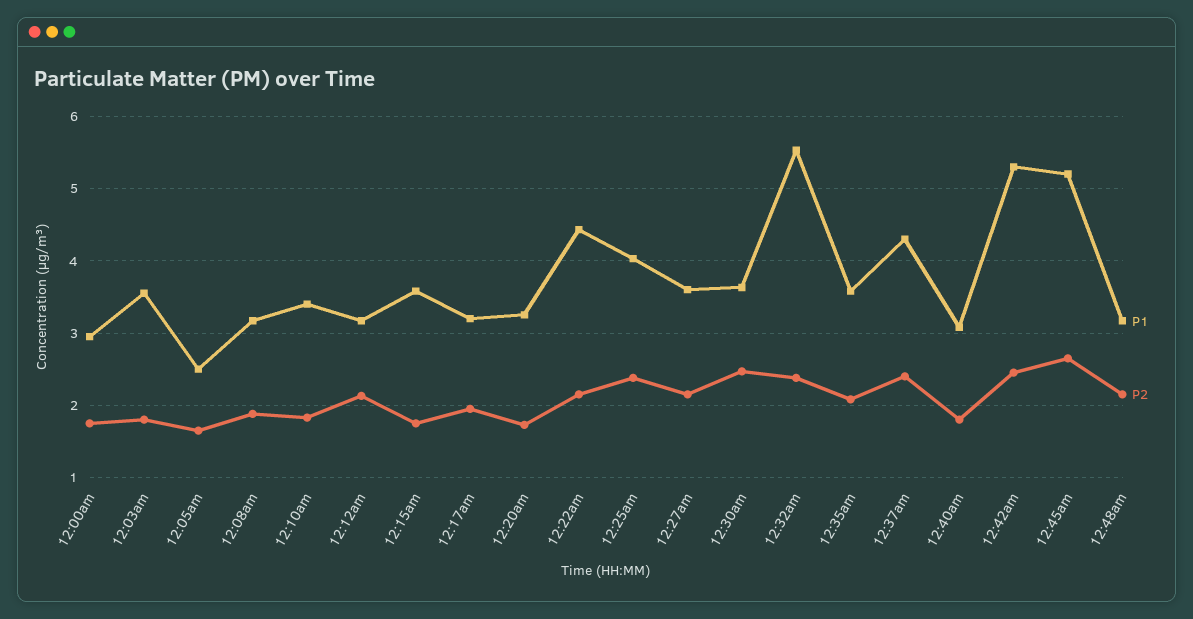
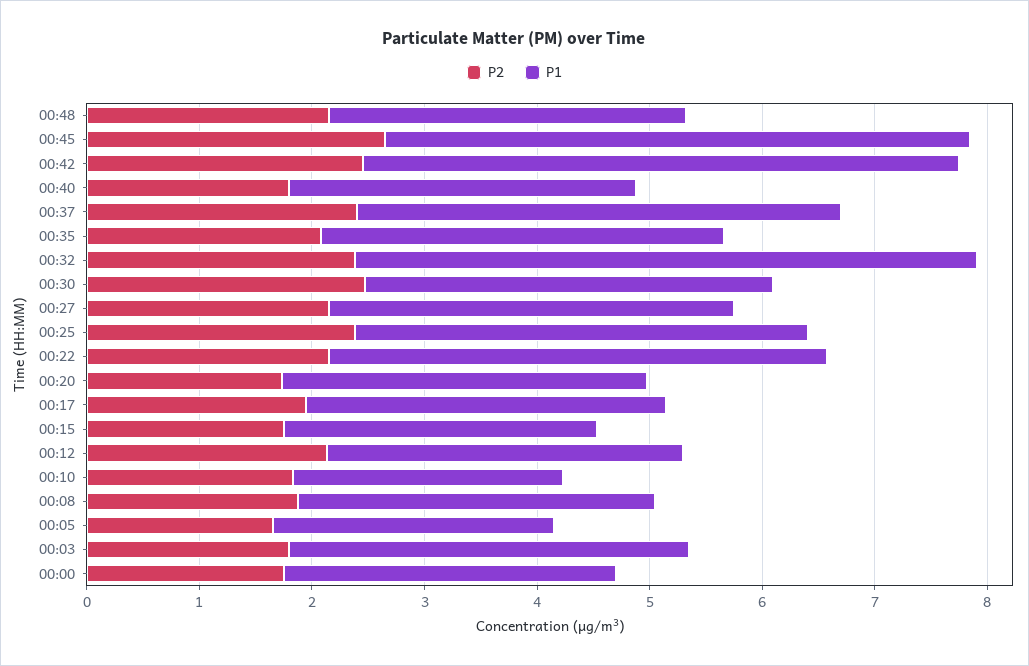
P1, 12:10am: 3.4 -> 2.4
P1, 12:15am: 3.6 -> 2.8

